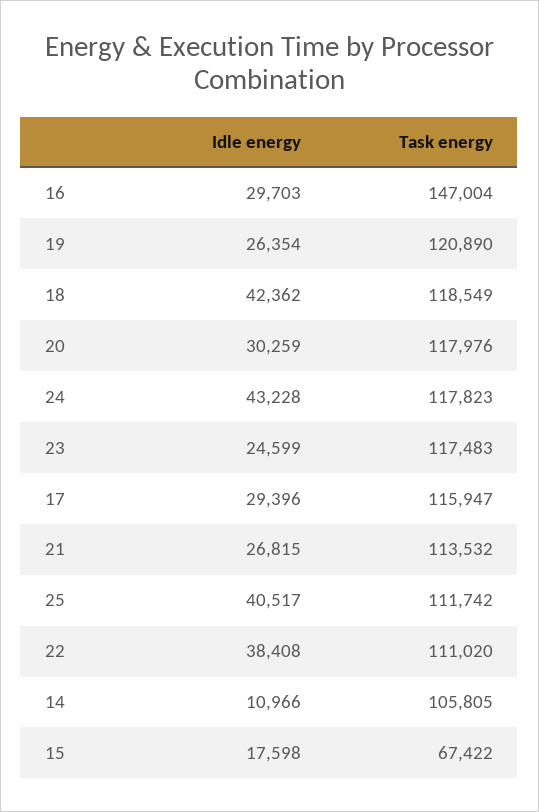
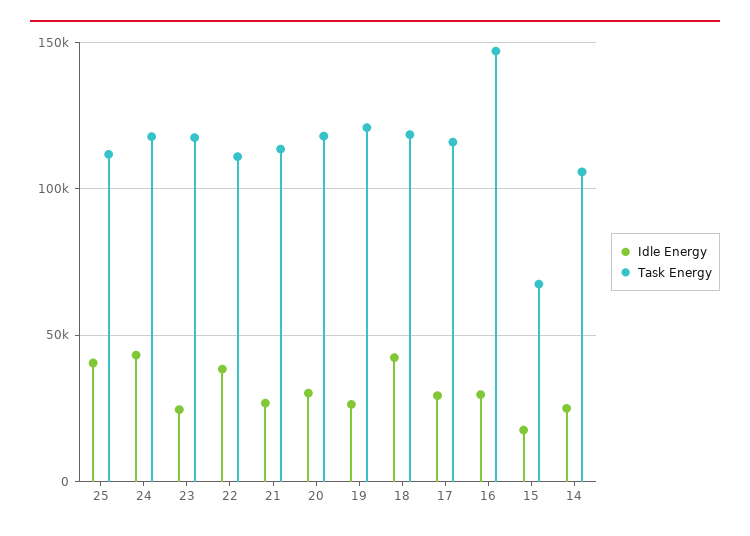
Idle energy, 14: 10966 -> 25000

